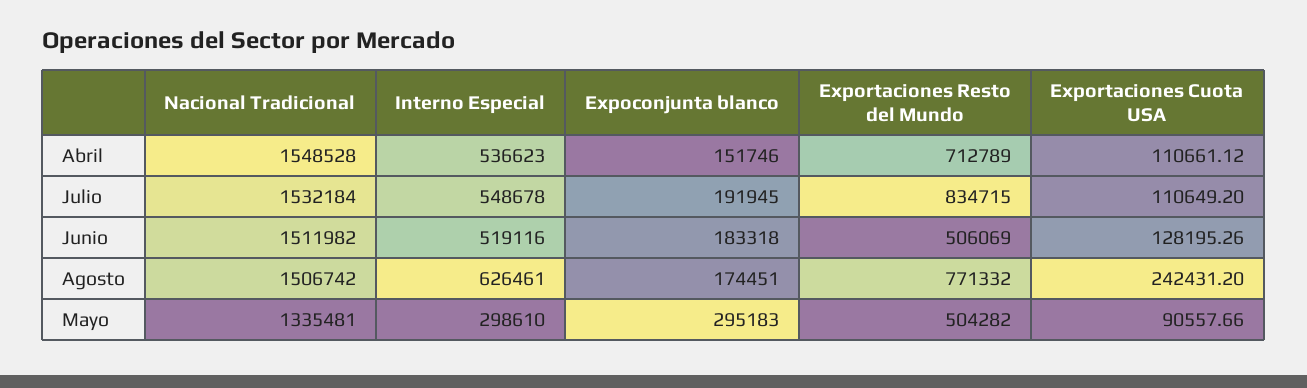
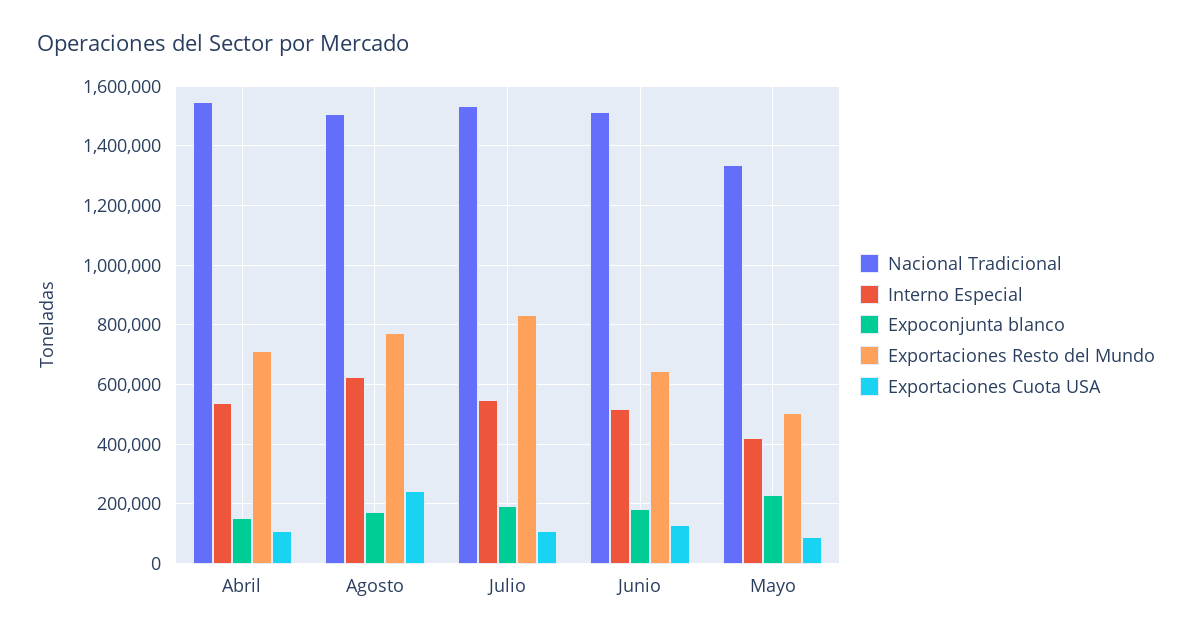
Exportaciones Resto del Mundo, Junio: 506069 -> 650000
Interno Especial, Mayo: 298610 -> 425000
Expoconjunta blanco, Mayo: 295183 -> 225000

